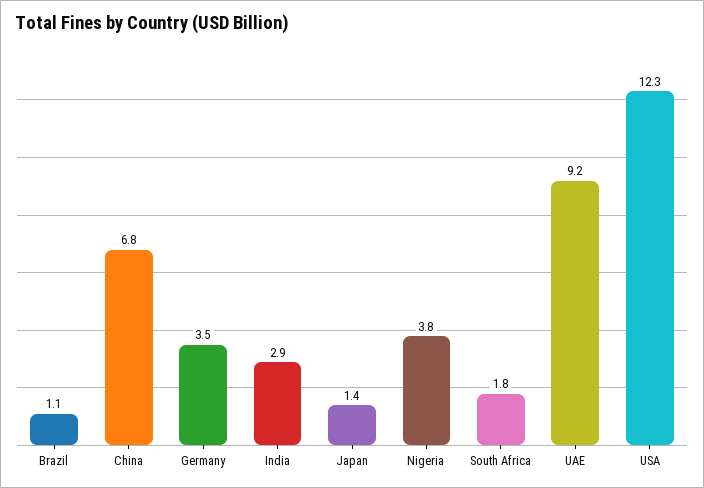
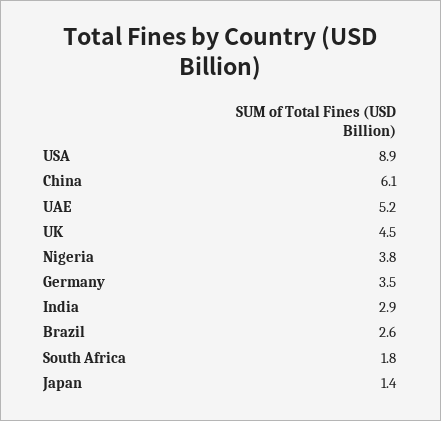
Brazil: 1.1 -> 2.6
China: 6.8 -> 6.1
UAE: 9.2 -> 5.2
USA: 12.3 -> 8.9
UK: none -> 4.5

